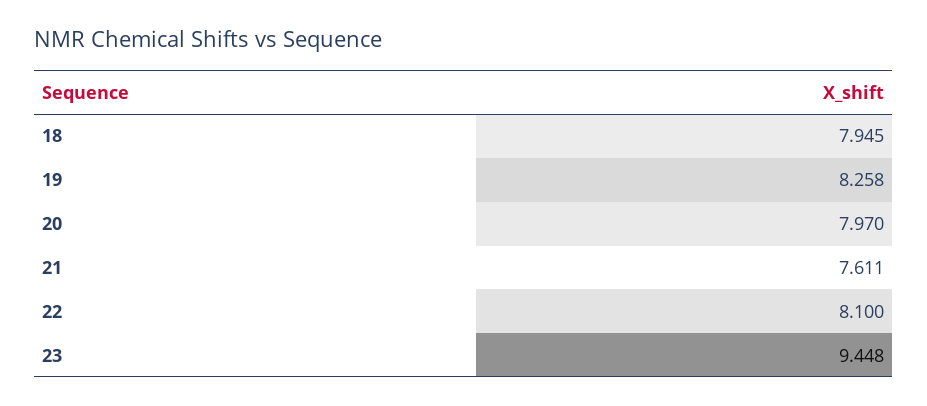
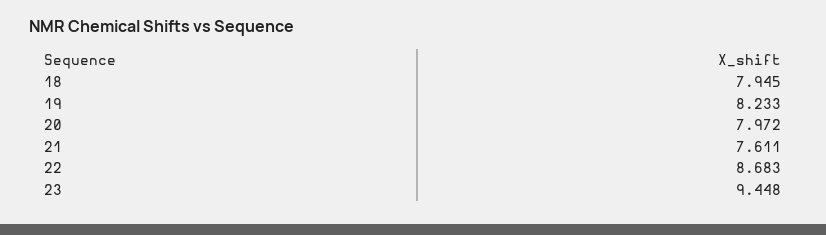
19: 8.258 -> 8.233
20: 7.97 -> 7.972
22: 8.1 -> 8.683

